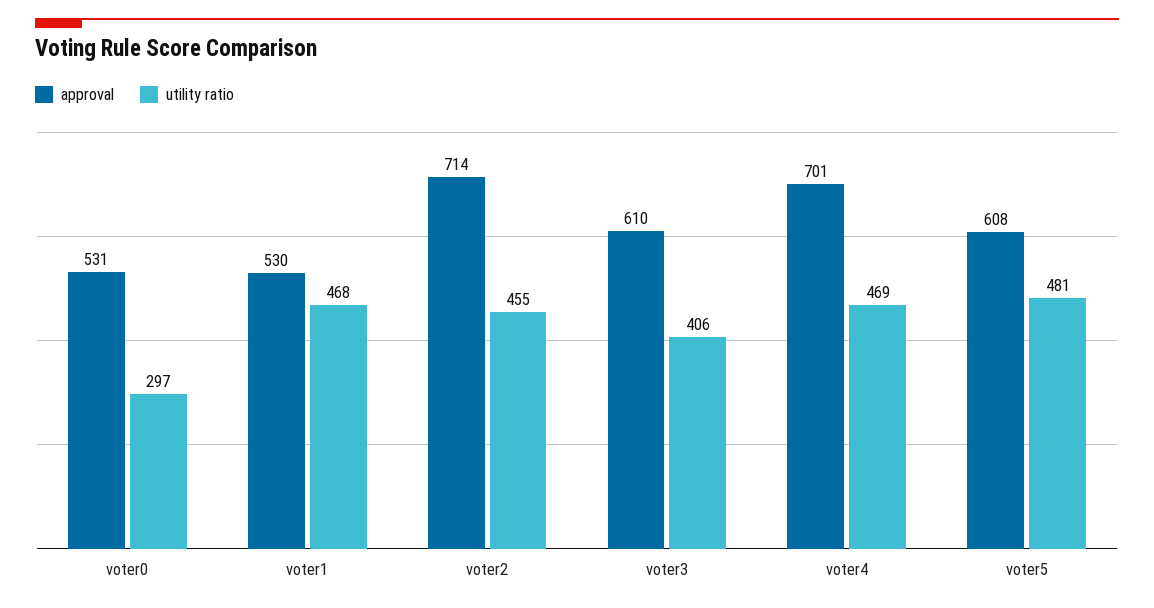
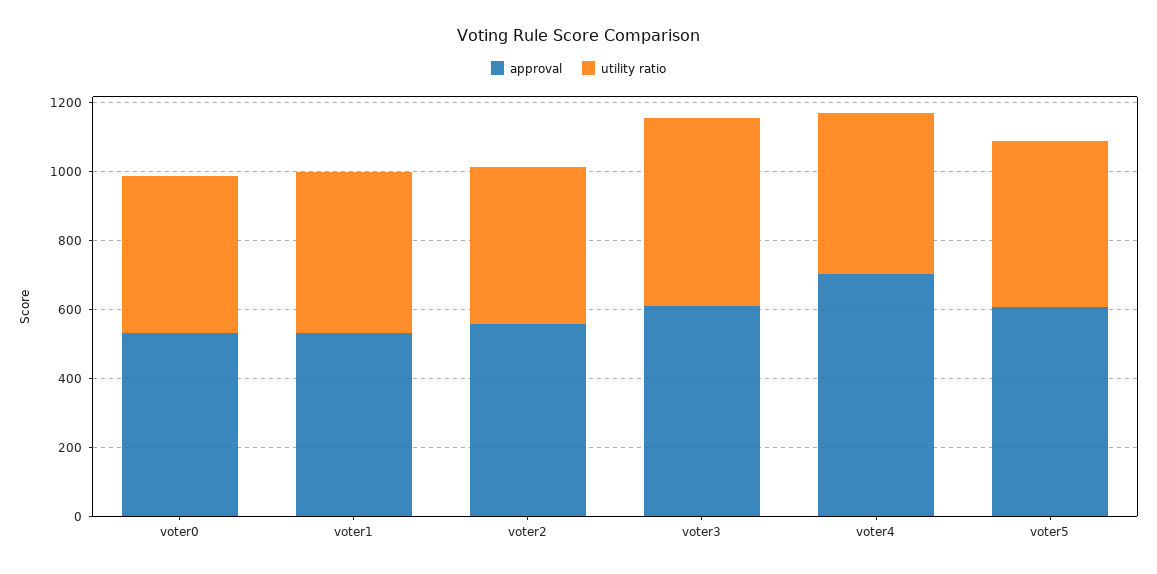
utility ratio, voter0: 297 -> 450
approval, voter2: 714 -> 550
utility ratio, voter3: 406 -> 550

